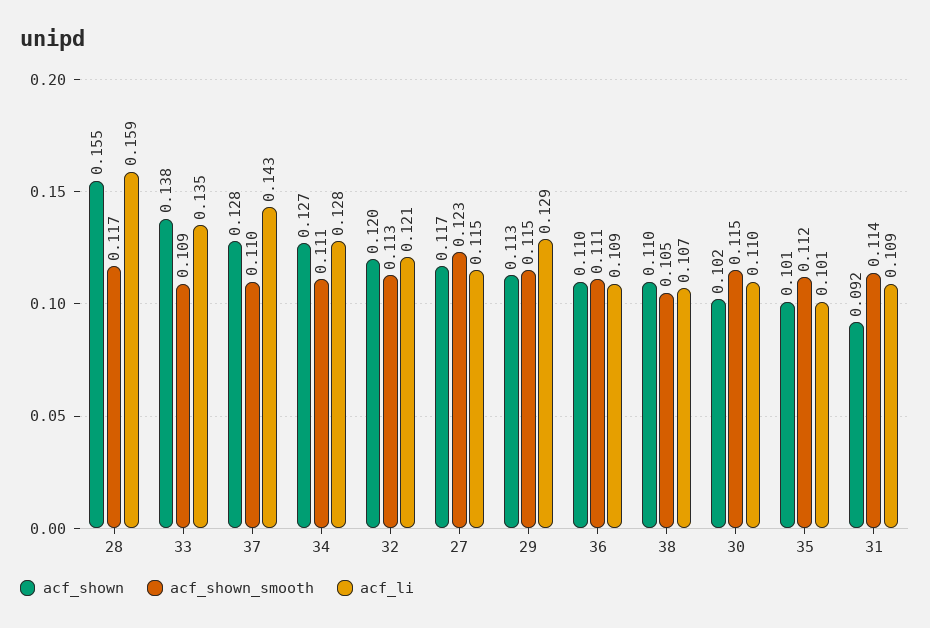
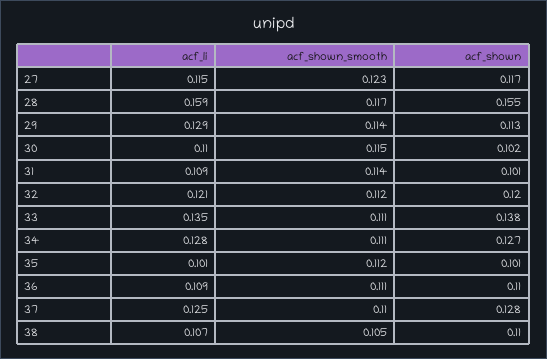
acf_shown_smooth, 33: 0.109 -> 0.111
acf_li, 37: 0.143 -> 0.125
acf_shown_smooth, 32: 0.113 -> 0.112
acf_shown_smooth, 29: 0.115 -> 0.114
acf_shown, 31: 0.092 -> 0.101

